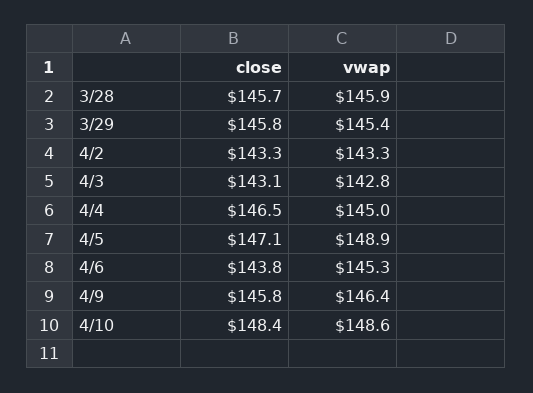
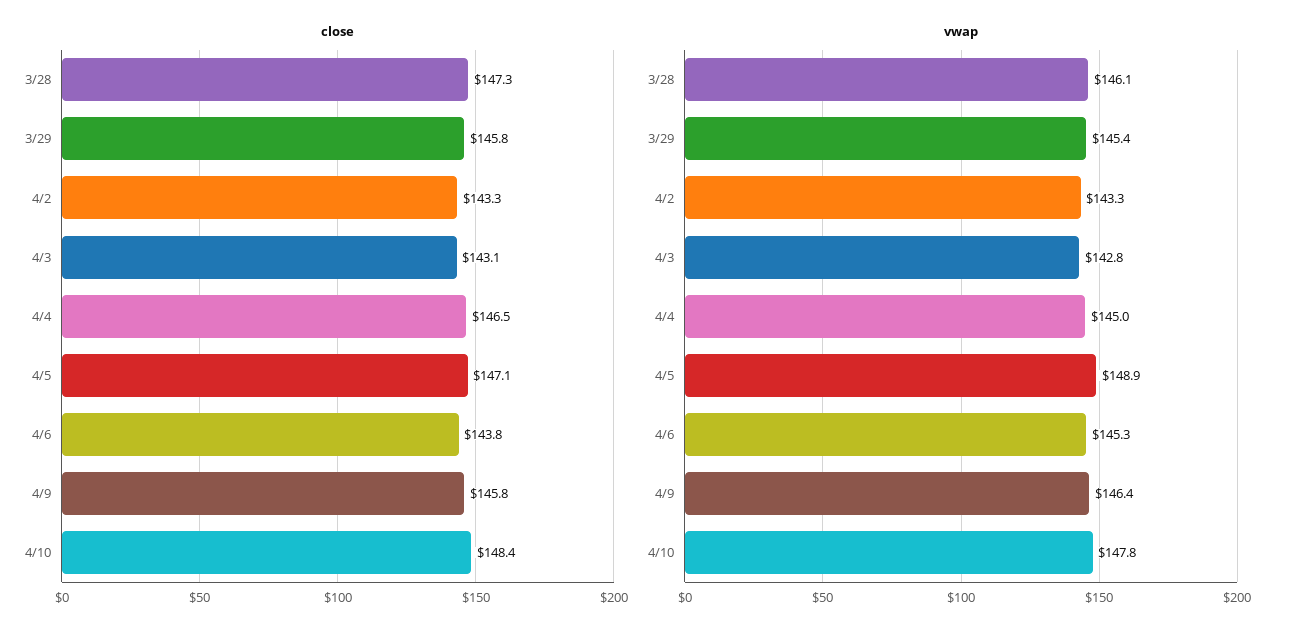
close, 3/28: 145.7 -> 147.3
vwap, 3/28: 145.9 -> 146.1
vwap, 4/10: 148.6 -> 147.8

